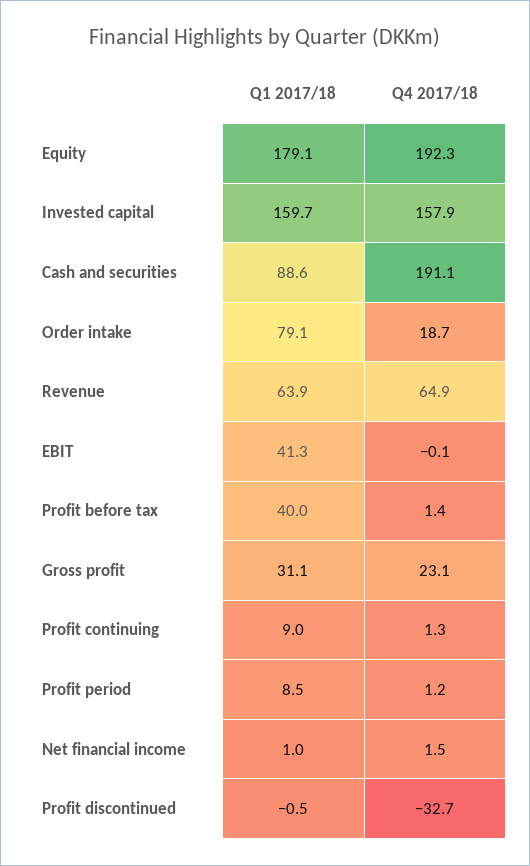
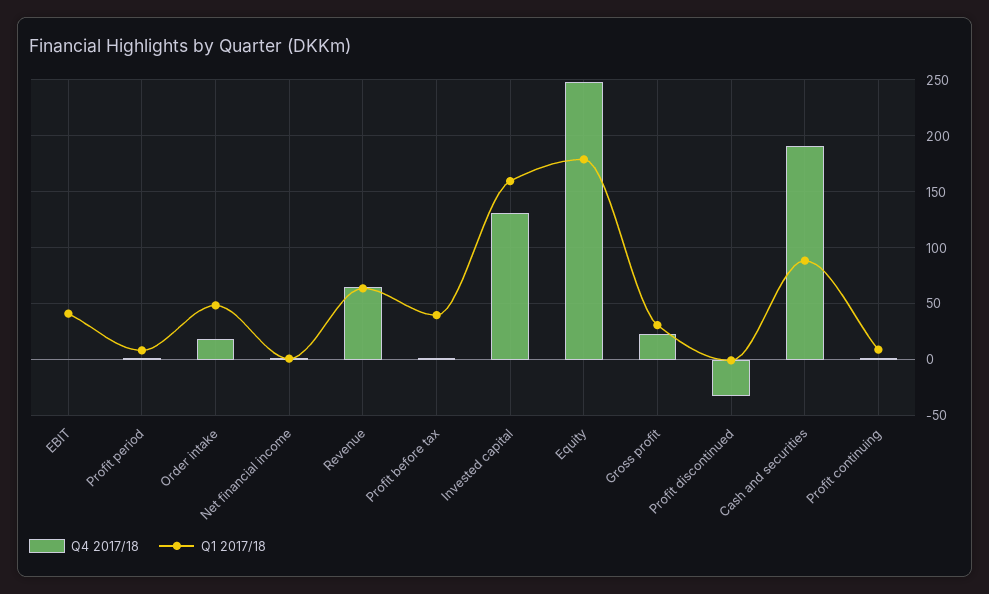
Q4 2017/18, Equity: 192.3 -> 250
Q4 2017/18, Invested capital: 157.9 -> 130
Q1 2017/18, Order intake: 79.1 -> 50

